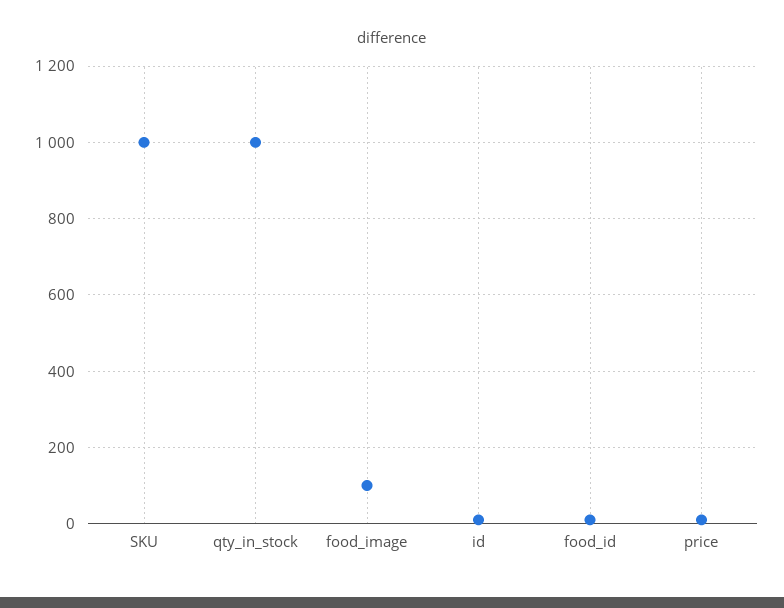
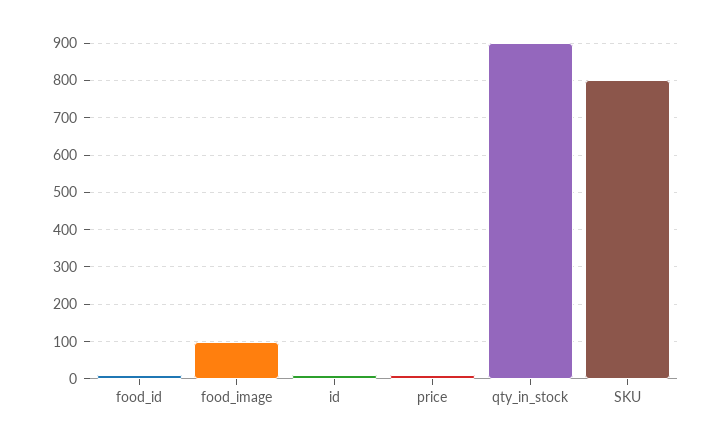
SKU: 1000 -> 800
qty_in_stock: 1000 -> 900

